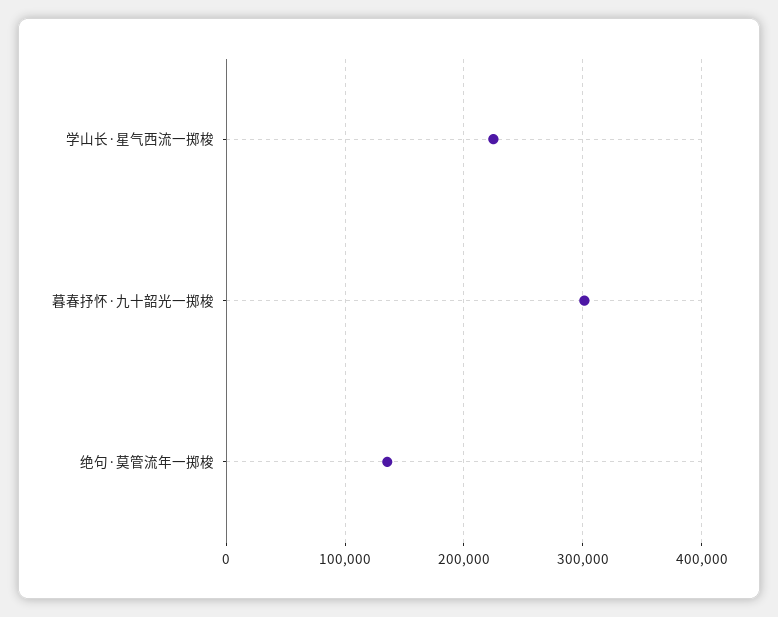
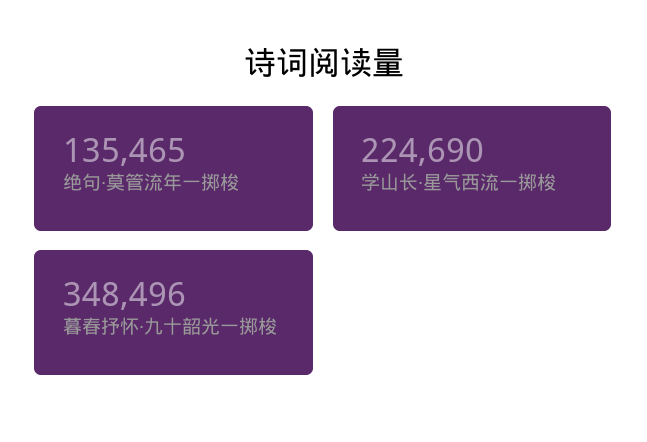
暮春抒怀·九十韶光一掷梭: 300000 -> 348496

